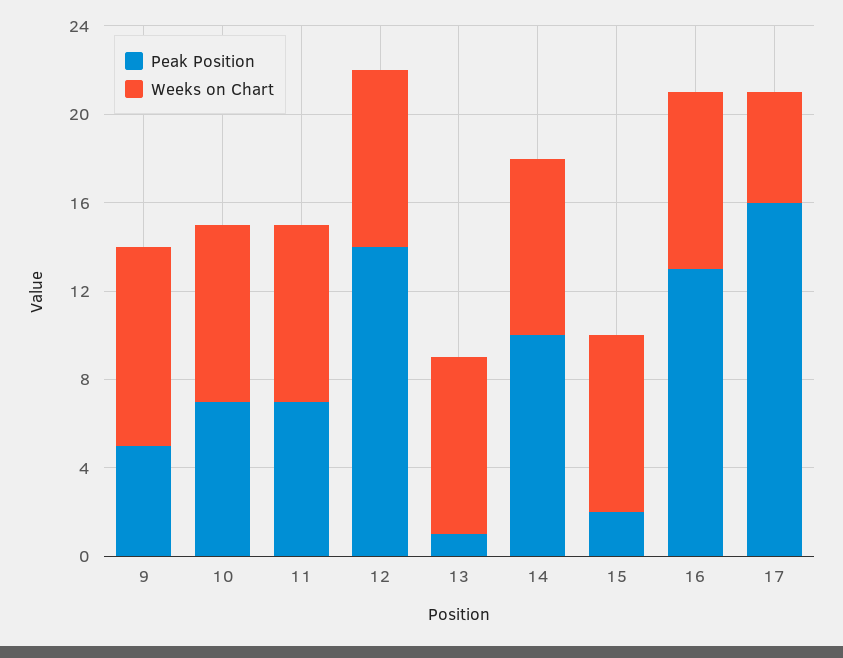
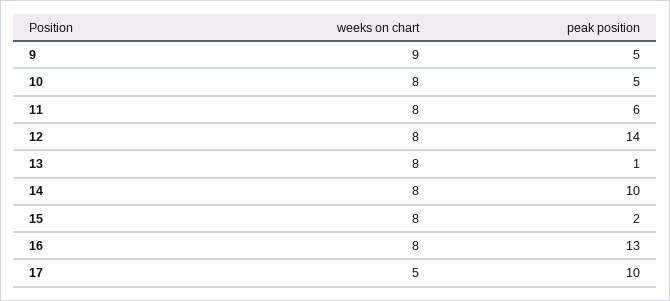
Peak Position, 10: 7 -> 5
Peak Position, 11: 7 -> 6
Peak Position, 17: 16 -> 10

